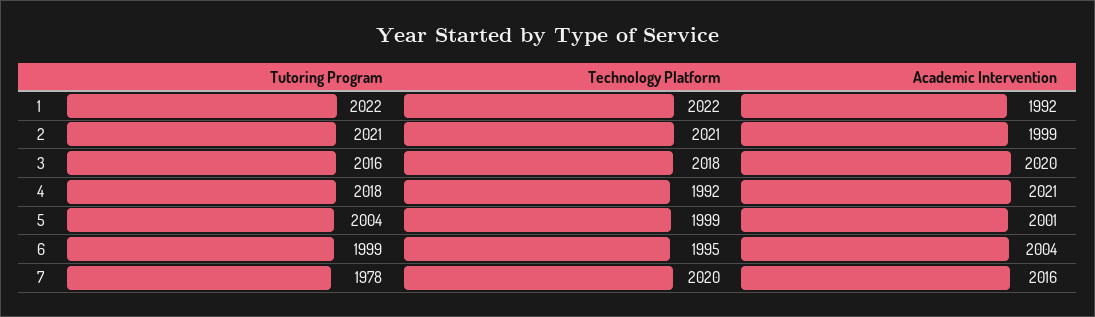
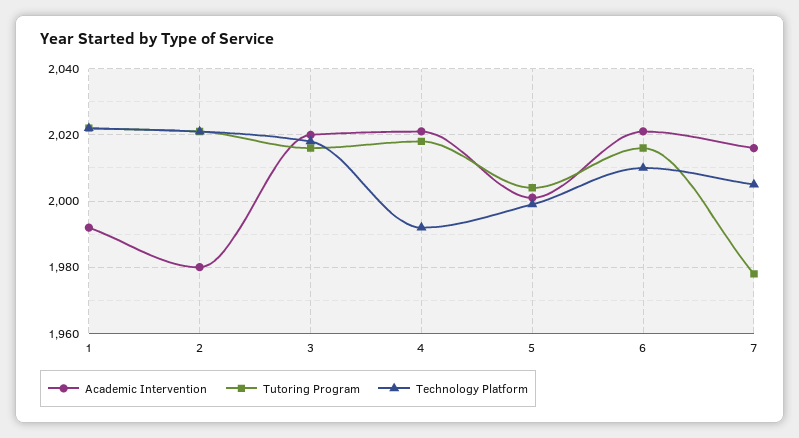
Academic Intervention, 2: 1999 -> 1980
Tutoring Program, 6: 1999 -> 2015
Technology Platform, 6: 1995 -> 2010
Academic Intervention, 6: 2004 -> 2020
Technology Platform, 7: 2020 -> 2005

